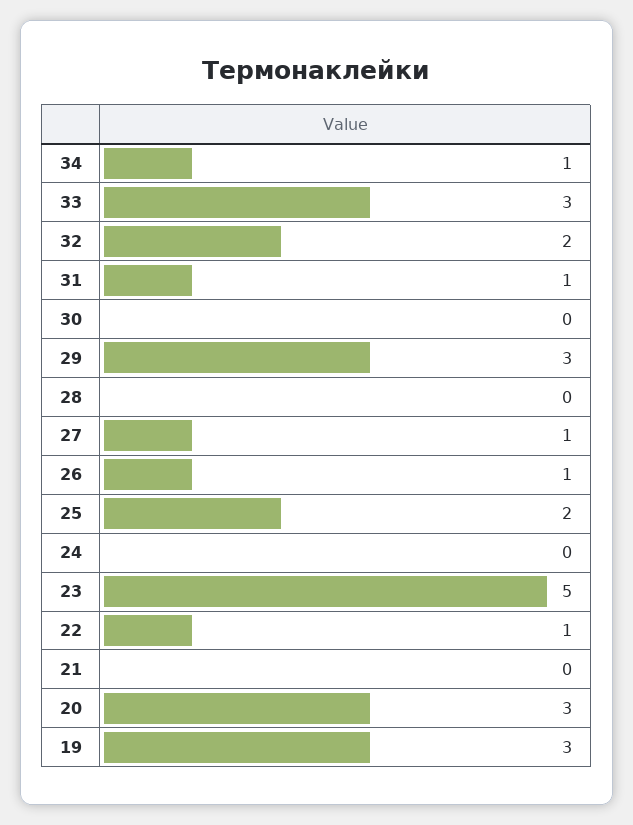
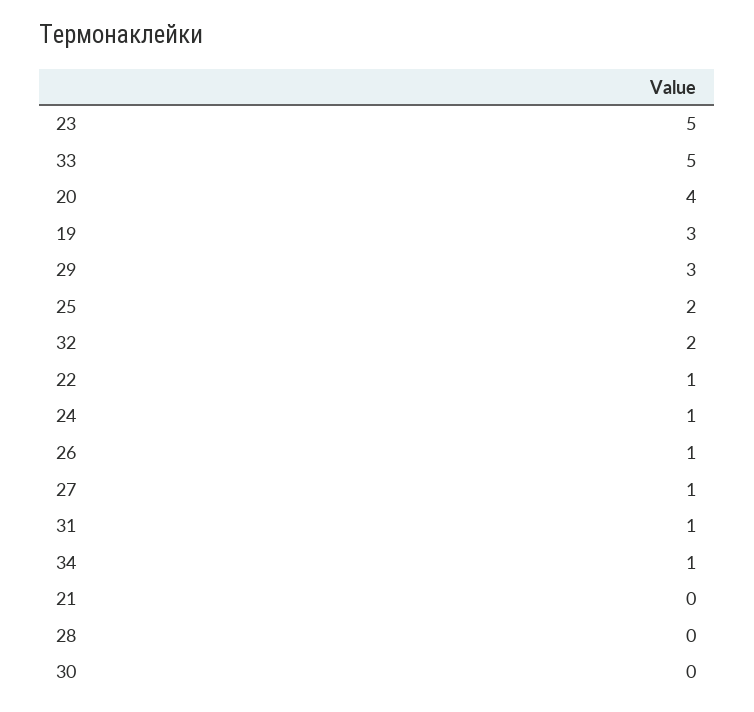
33: 3 -> 5
24: 0 -> 1
20: 3 -> 4

